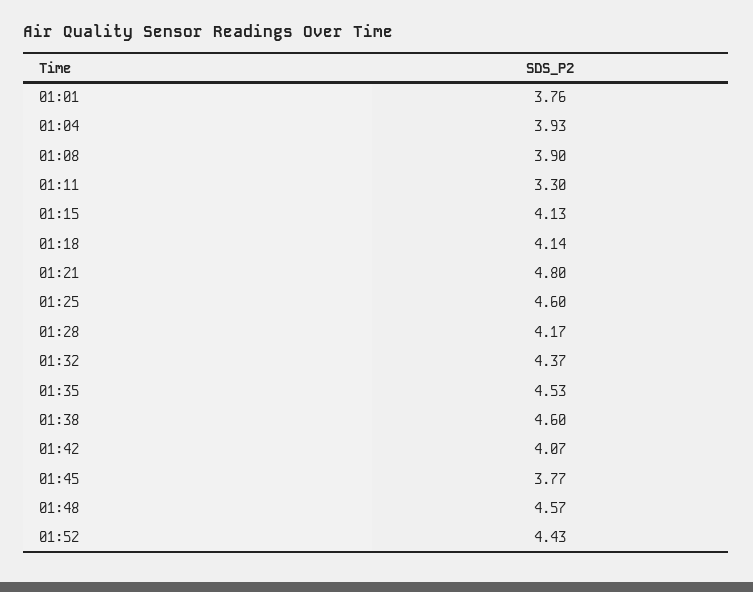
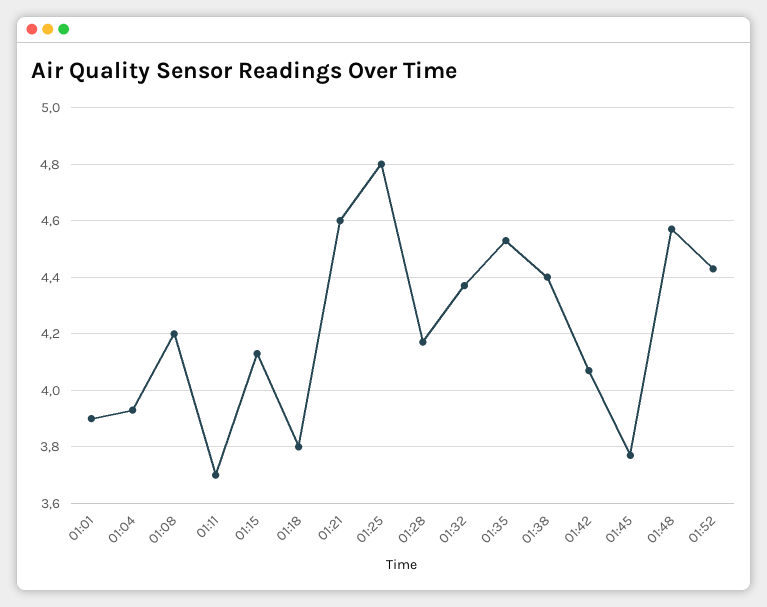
01:01: 3.76 -> 3.9
01:08: 3.9 -> 4.2
01:11: 3.3 -> 3.7
01:18: 4.14 -> 3.8
01:21: 4.8 -> 4.6
01:25: 4.6 -> 4.8
01:38: 4.6 -> 4.4

